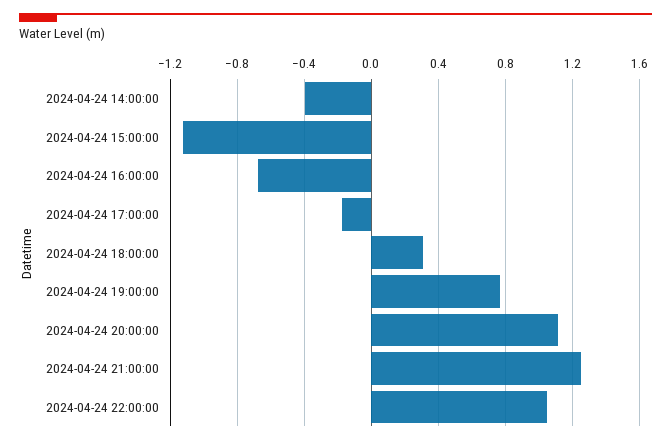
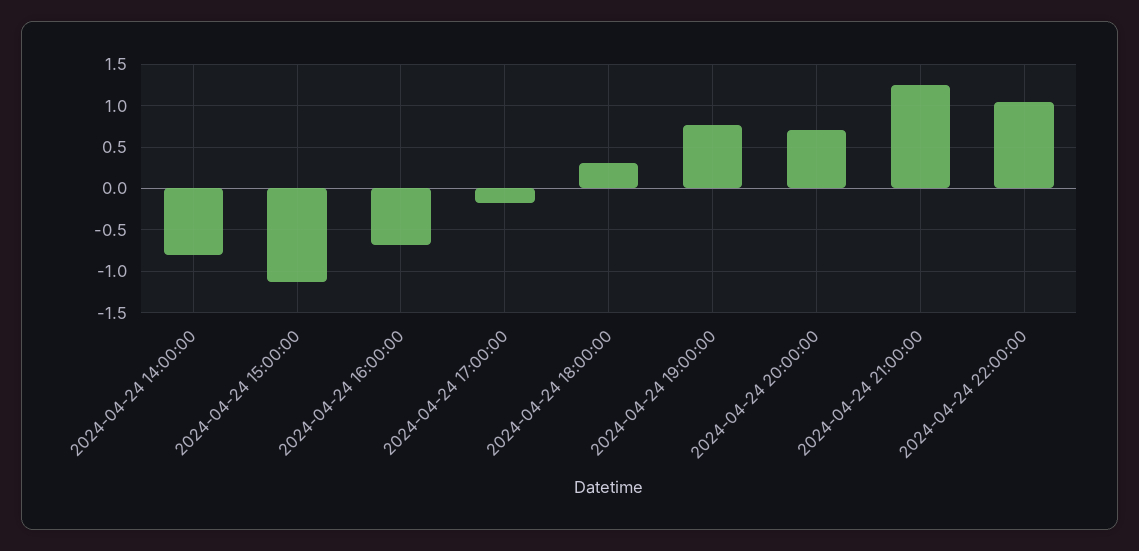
2024-04-24 14:00:00: -0.4 -> -0.8
2024-04-24 20:00:00: 1.1 -> 0.7

